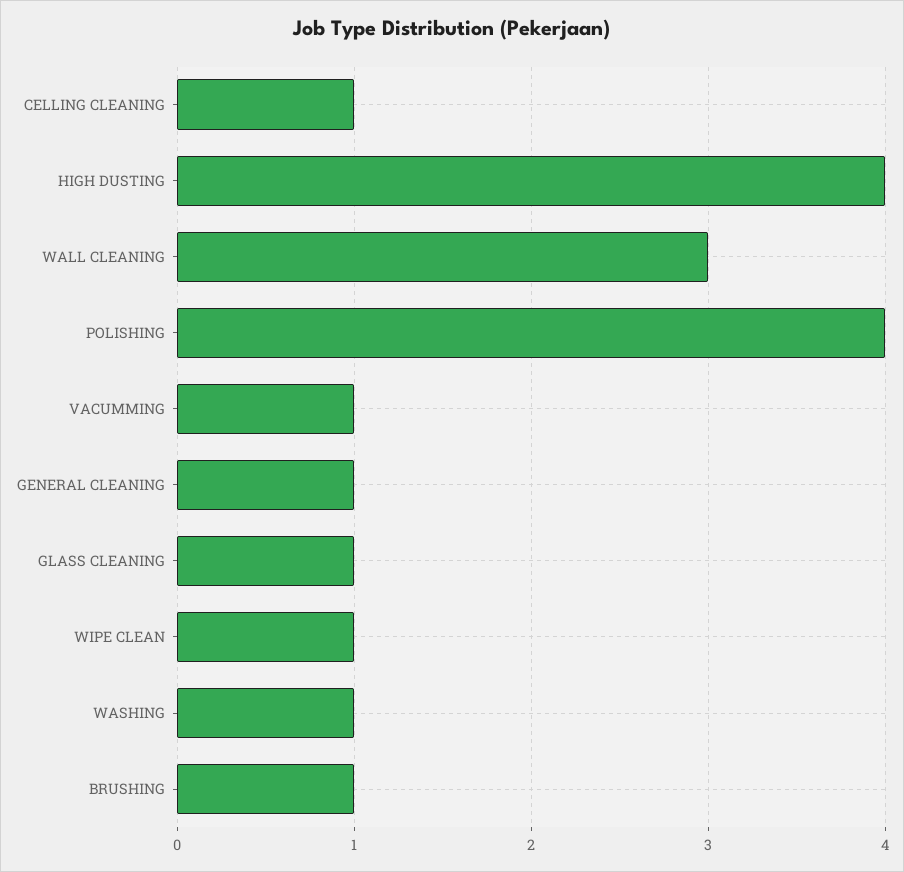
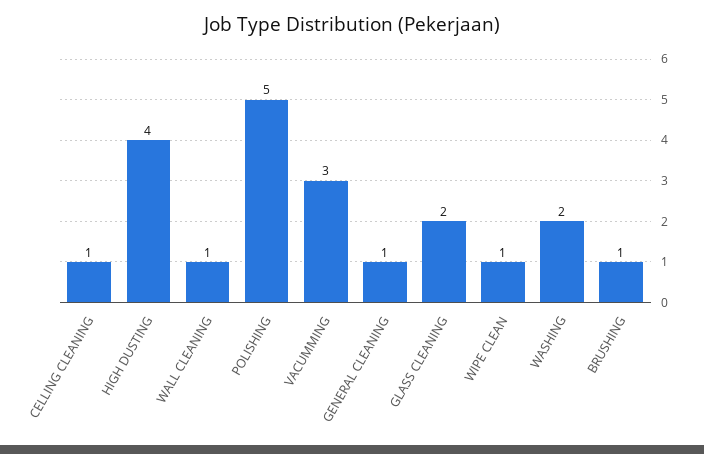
WALL CLEANING: 3 -> 1
POLISHING: 4 -> 5
VACUMMING: 1 -> 3
GLASS CLEANING: 1 -> 2
WASHING: 1 -> 2

